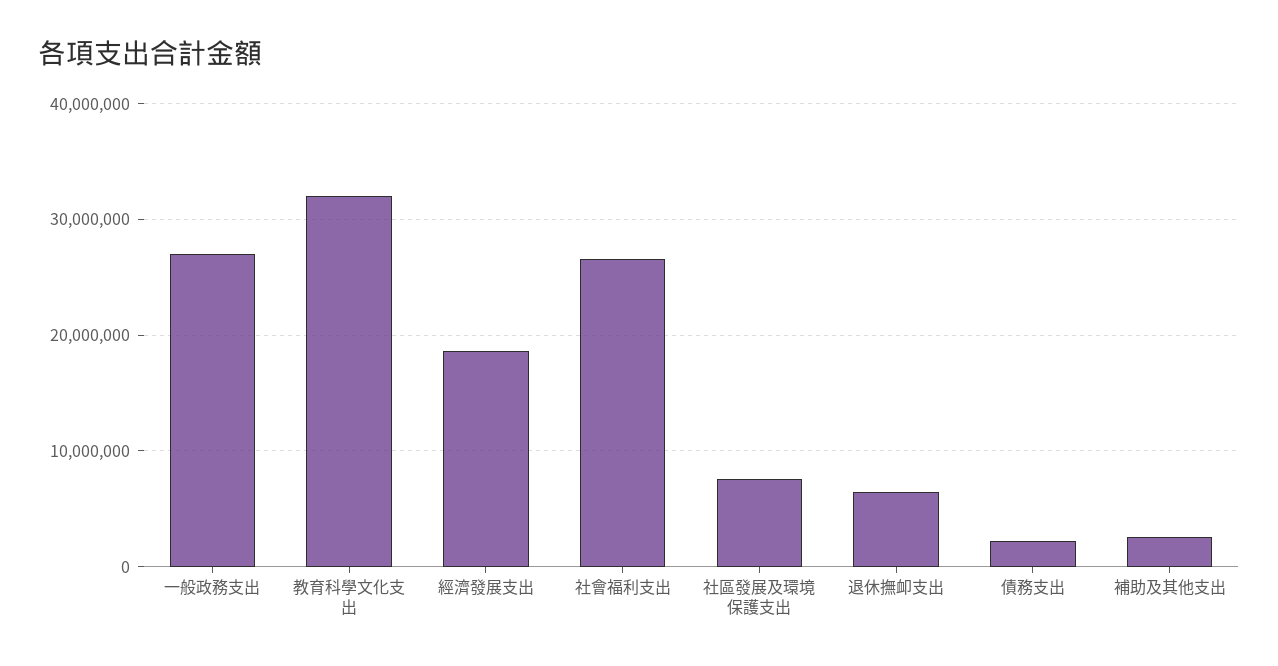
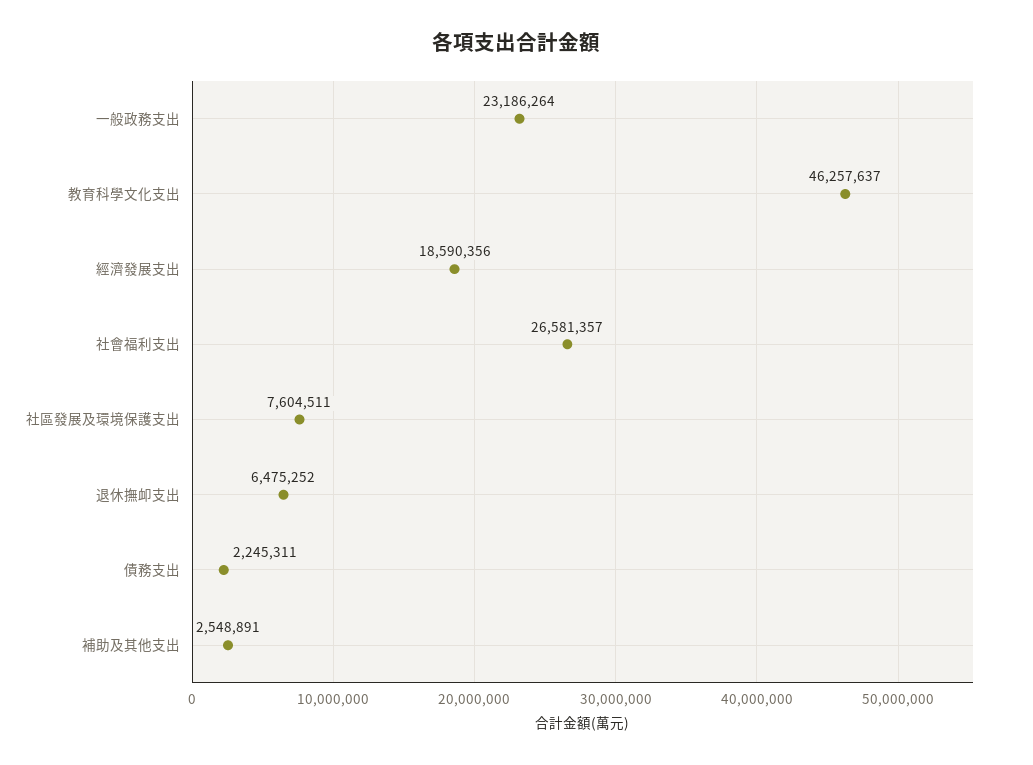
一般政務支出: 27000000 -> 23186264
教育科學文化支出: 32000000 -> 46257637

